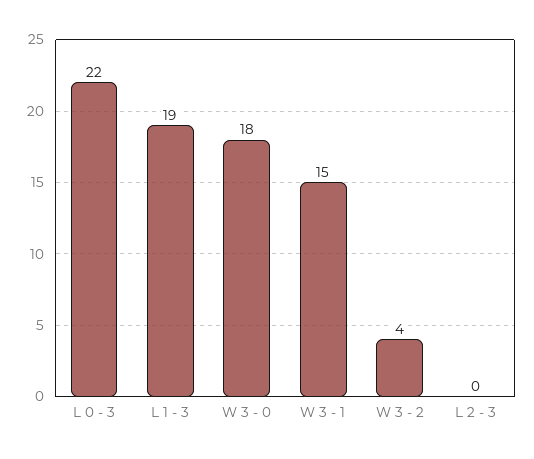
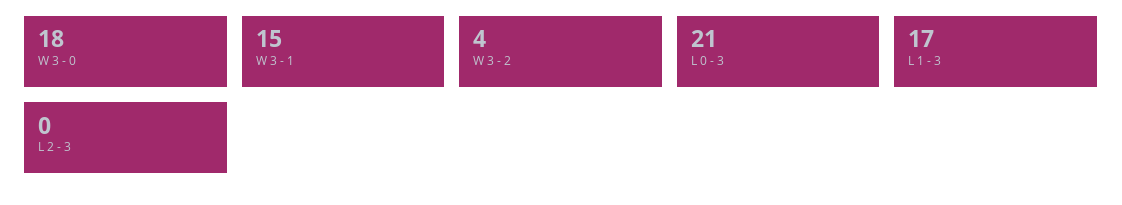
L 0 - 3: 22 -> 21
L 1 - 3: 19 -> 17

